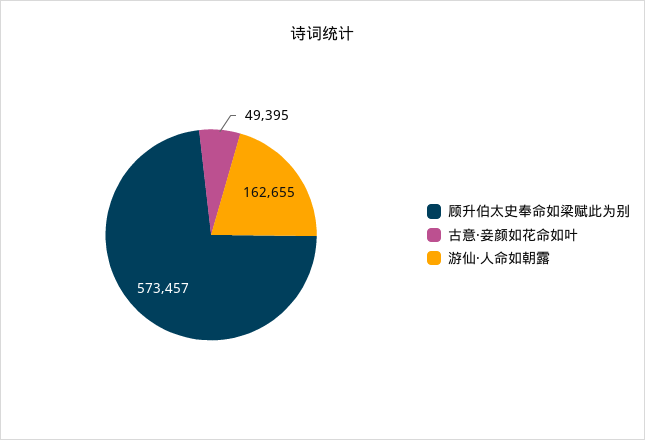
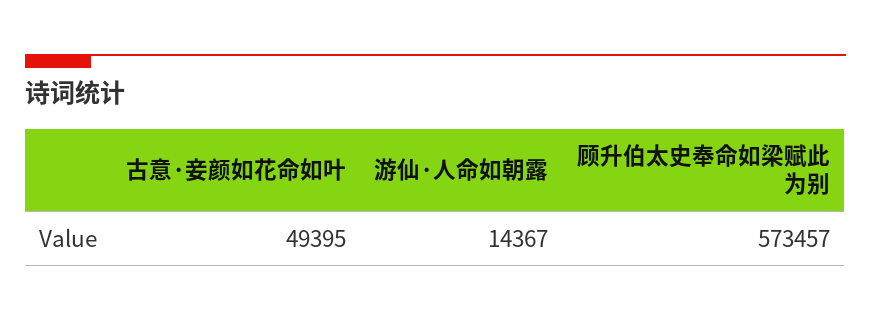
游仙·人命如朝露: 162655 -> 14367

